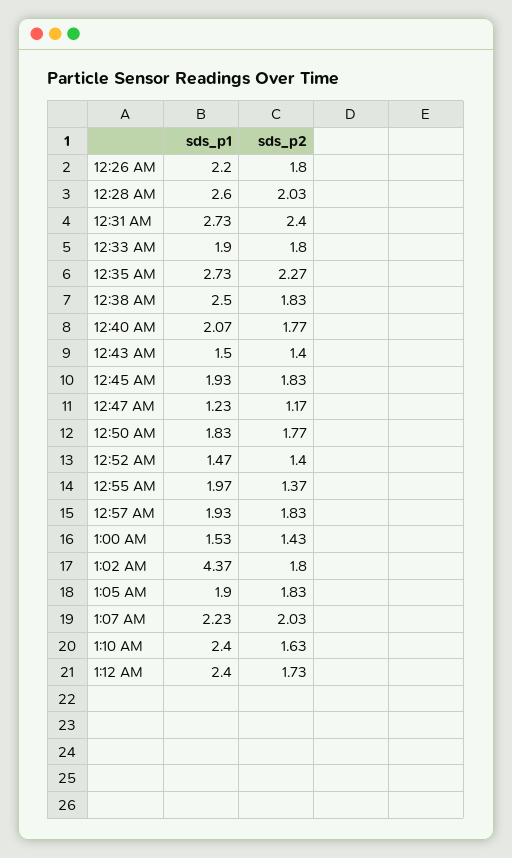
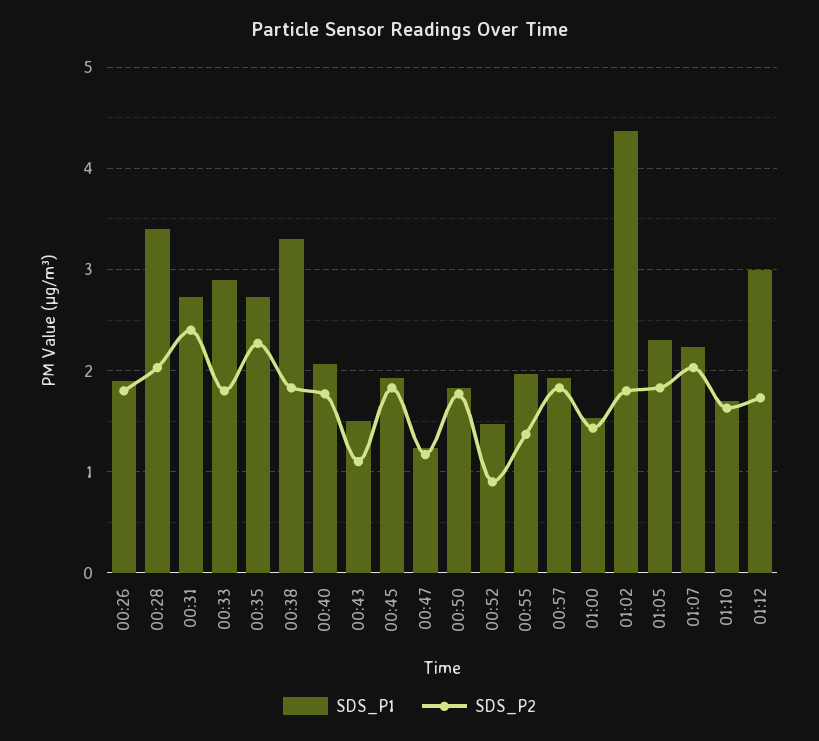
sds_p1, 12:26 AM: 2.2 -> 1.9
sds_p1, 12:28 AM: 2.6 -> 3.4
sds_p1, 12:33 AM: 1.9 -> 2.9
sds_p1, 12:38 AM: 2.5 -> 3.3
sds_p2, 12:43 AM: 1.4 -> 1.1
sds_p2, 12:52 AM: 1.4 -> 0.9
sds_p1, 1:05 AM: 1.9 -> 2.3
sds_p1, 1:10 AM: 2.4 -> 1.7
sds_p1, 1:12 AM: 2.4 -> 3

